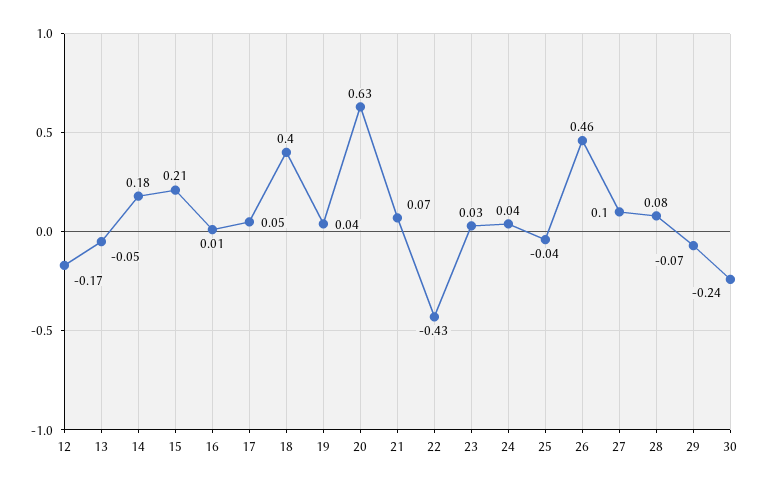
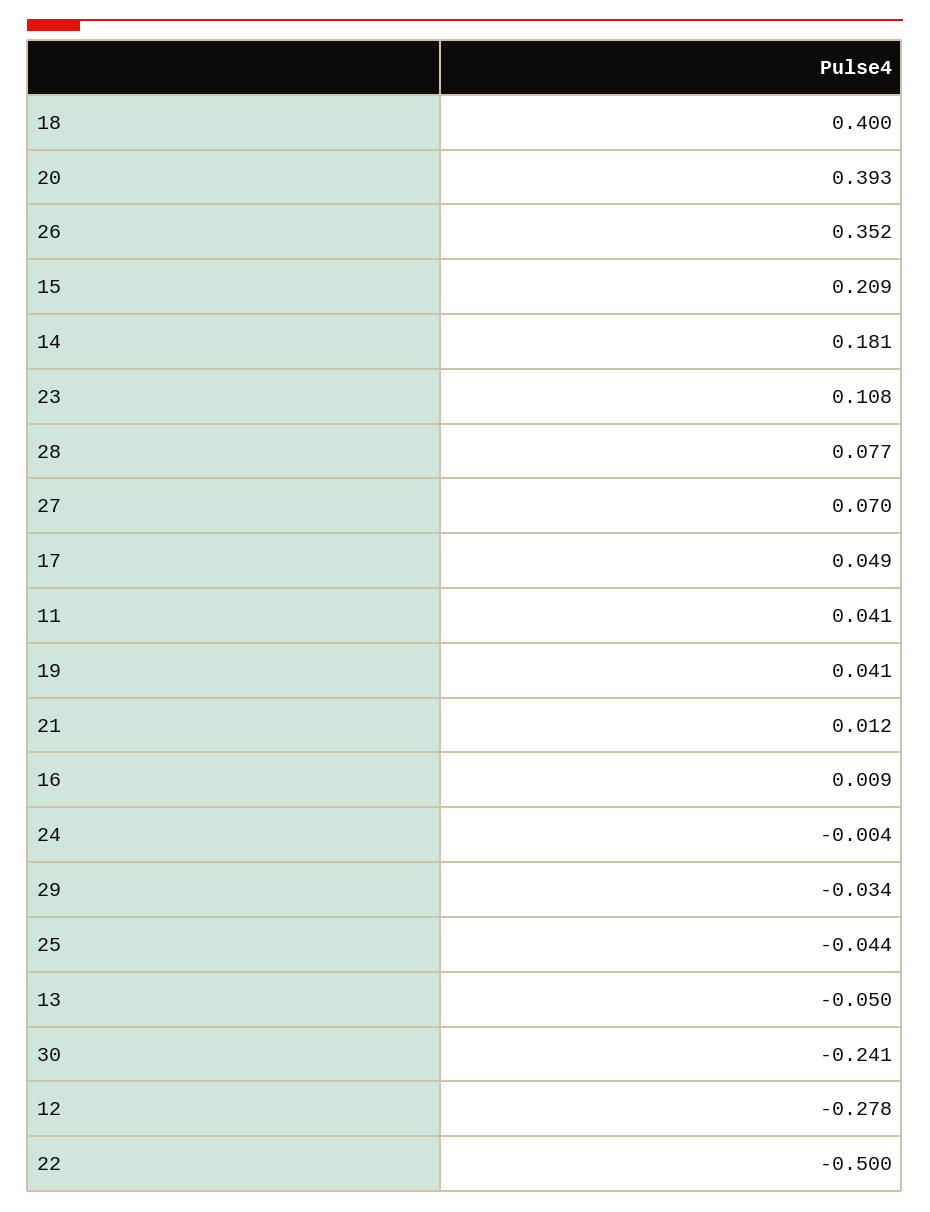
12: -0.17 -> -0.278
20: 0.63 -> 0.393
21: 0.07 -> 0.012
22: -0.43 -> -0.5
23: 0.03 -> 0.108
24: 0.04 -> -0.004
26: 0.46 -> 0.352
27: 0.1 -> 0.07
29: -0.07 -> -0.034
11: none -> 0.041

